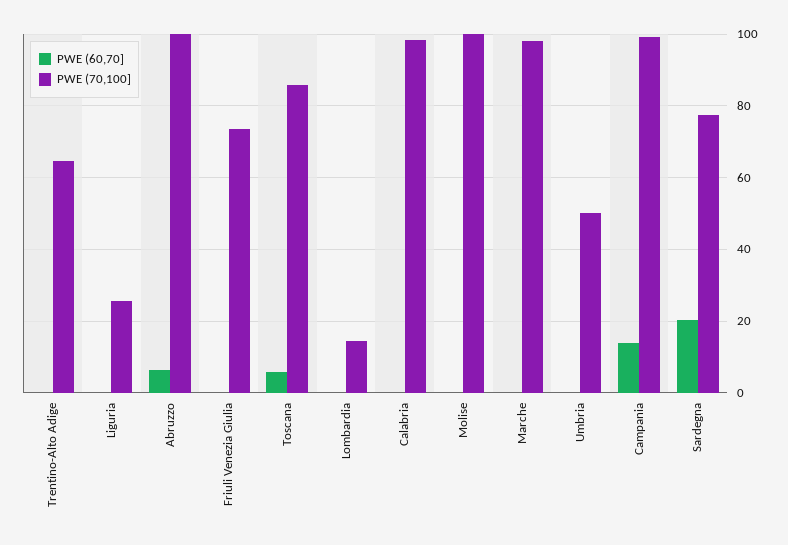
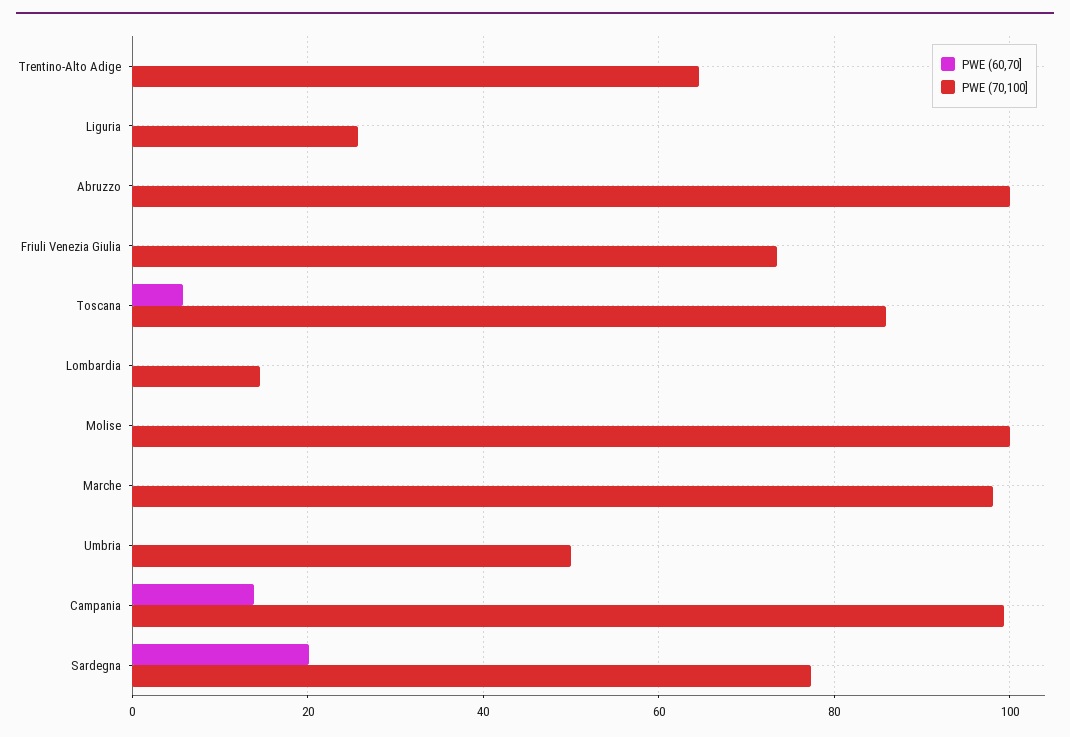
PWE (60,70], Abruzzo: 6 -> 0
PWE (60,70], Calabria: 0 -> none
PWE (70,100], Calabria: 98 -> none

